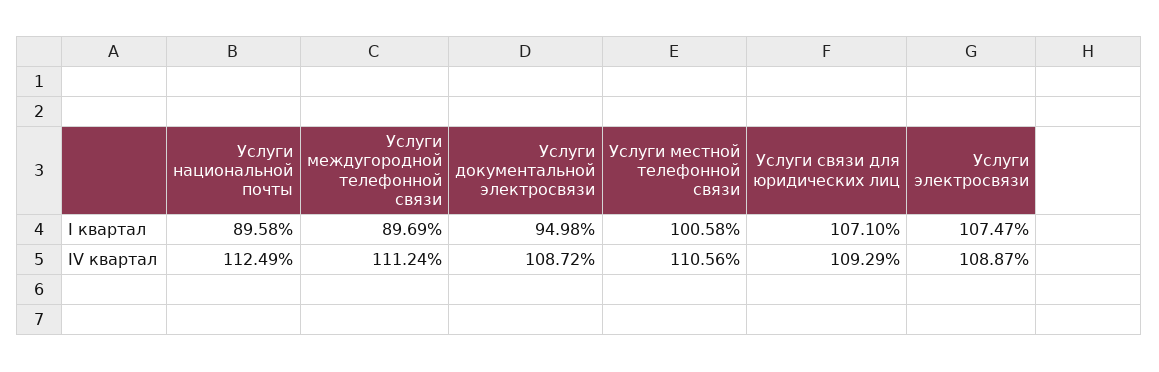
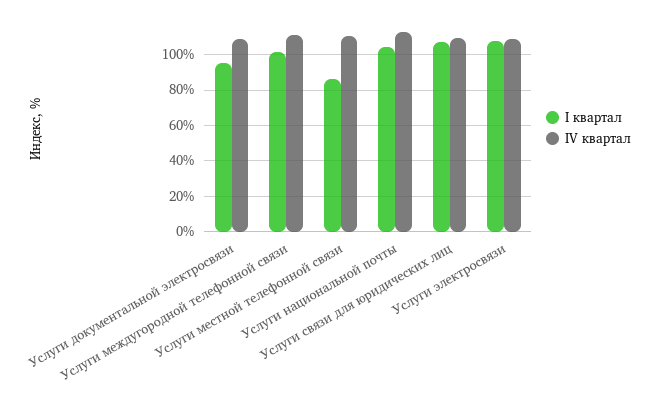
I квартал, Услуги национальной почты: 89.58 -> 105
I квартал, Услуги междугородной телефонной связи: 89.69 -> 100
I квартал, Услуги местной телефонной связи: 100.58 -> 85

